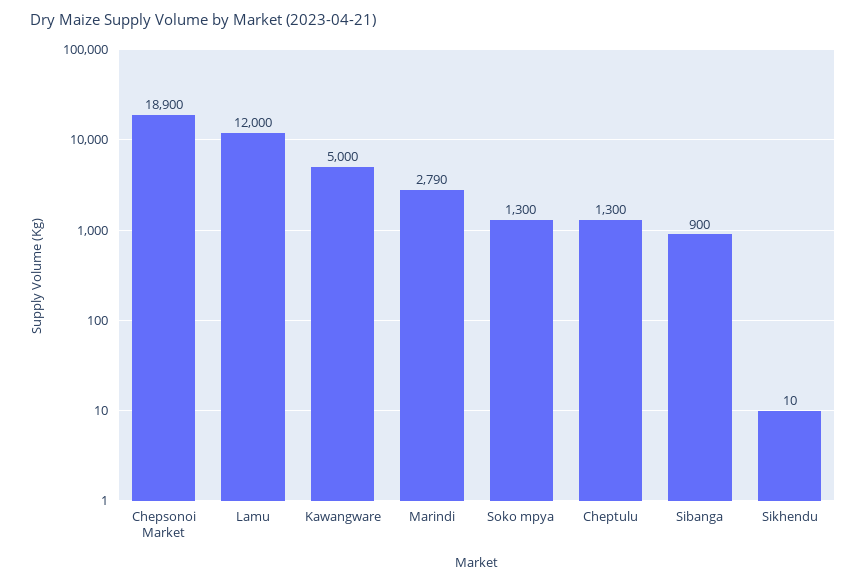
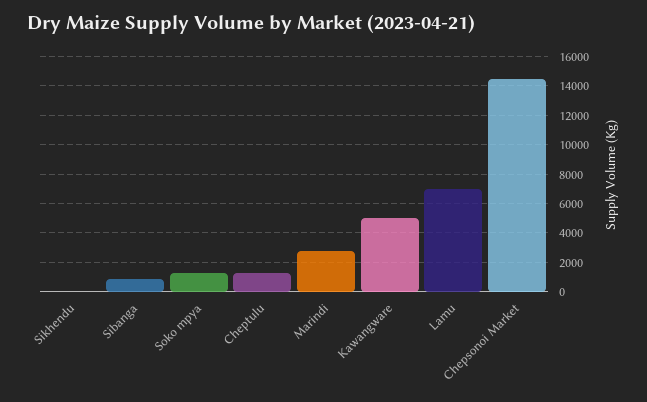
Chepsonoi Market: 18900 -> 14500
Lamu: 12000 -> 7000

